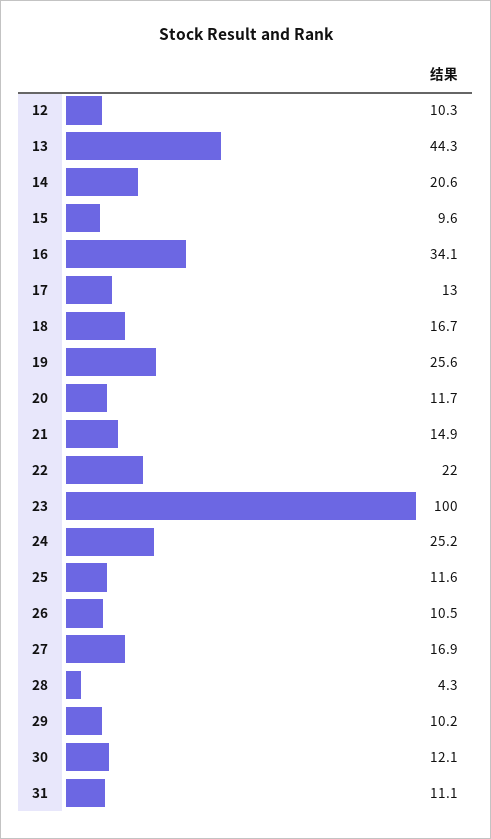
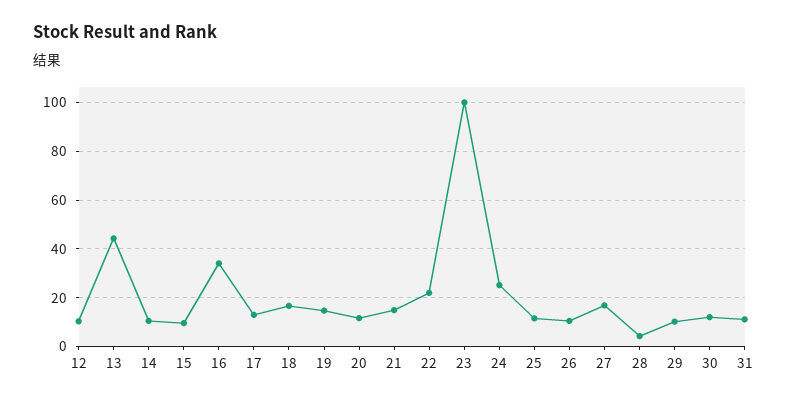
14: 20.6 -> 10
19: 25.6 -> 15

